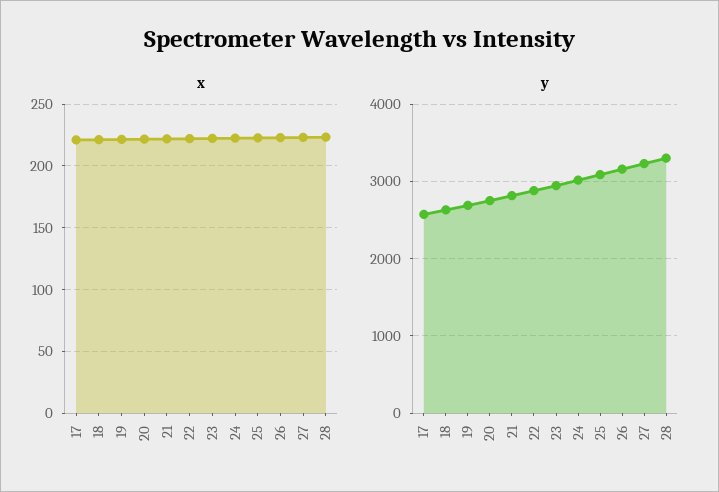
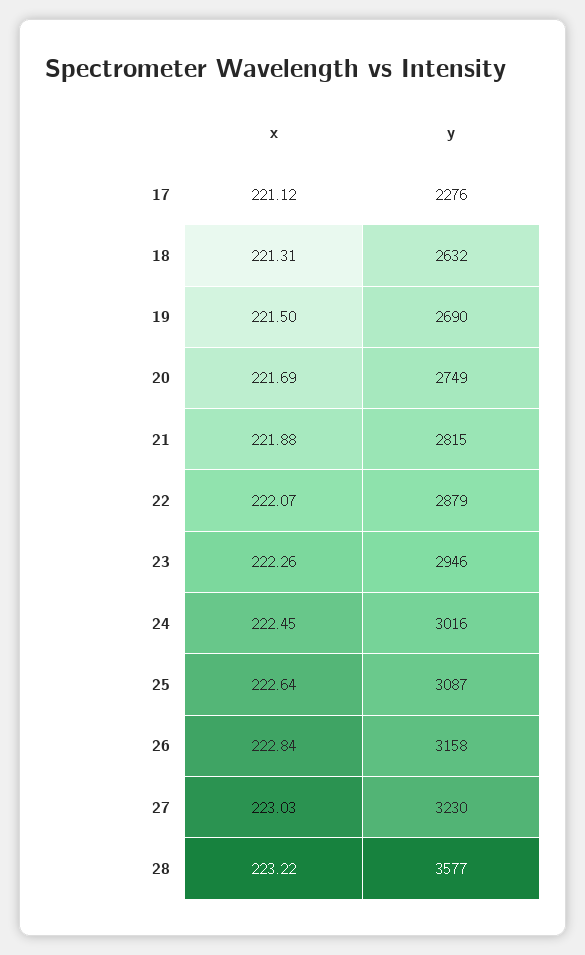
y, 17: 2600 -> 2276
y, 28: 3300 -> 3577

